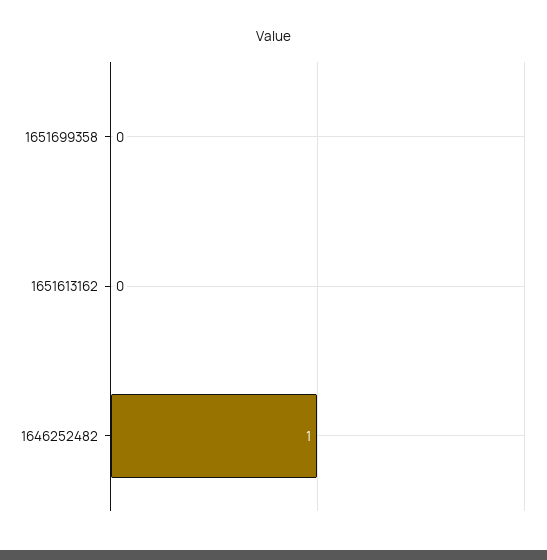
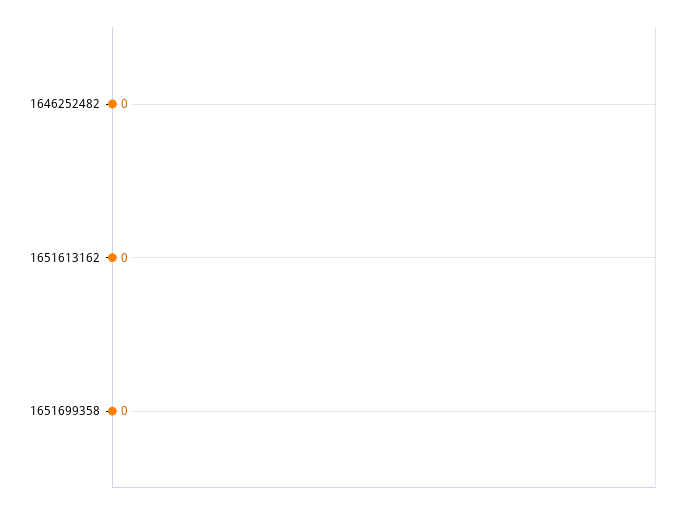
1646252482: 1 -> 0

